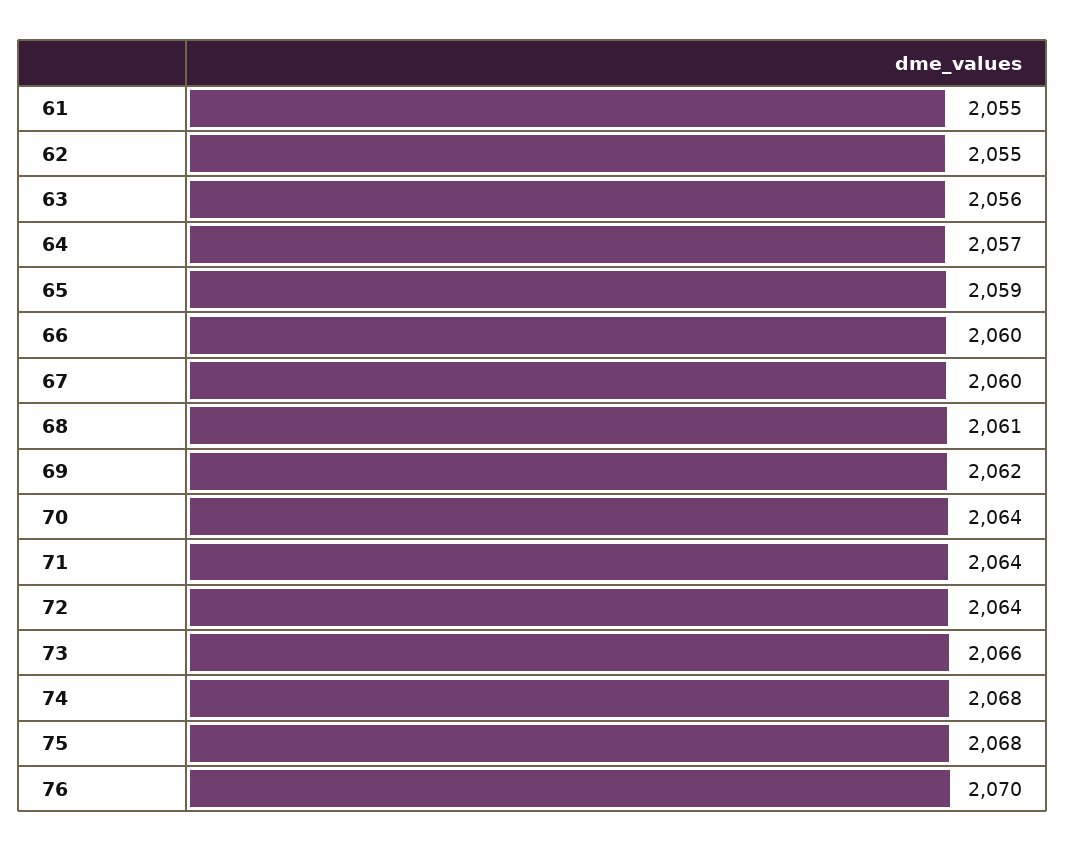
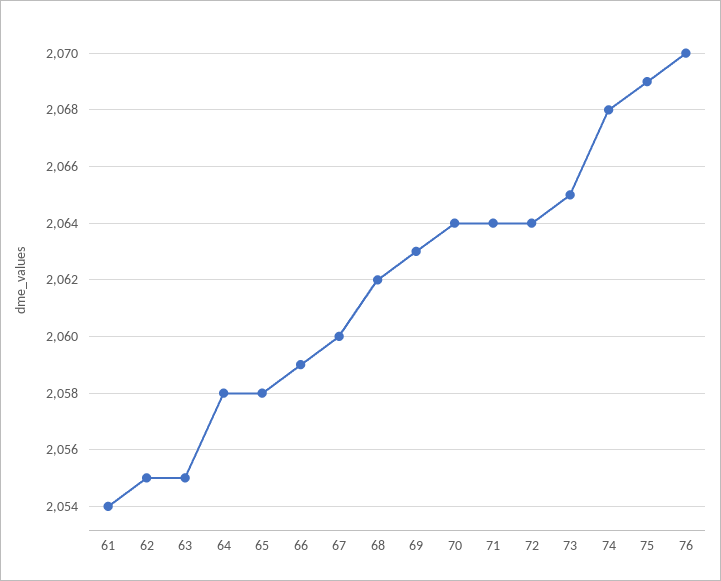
61: 2055 -> 2054
63: 2056 -> 2055
64: 2057 -> 2058
65: 2059 -> 2058
66: 2060 -> 2059
68: 2061 -> 2062
69: 2062 -> 2063
73: 2066 -> 2065
75: 2068 -> 2069

